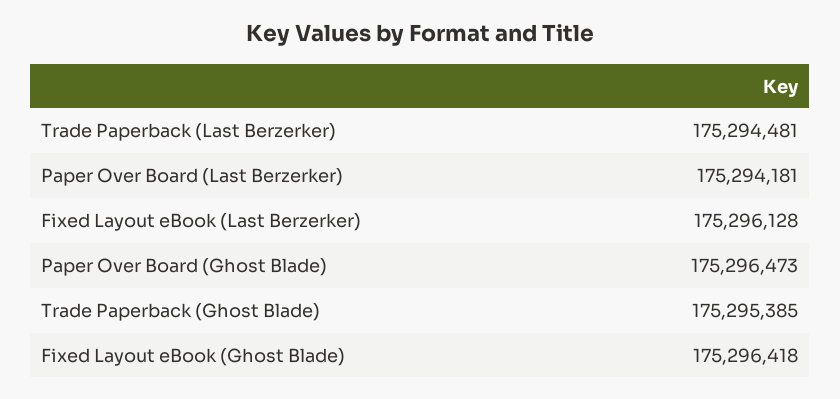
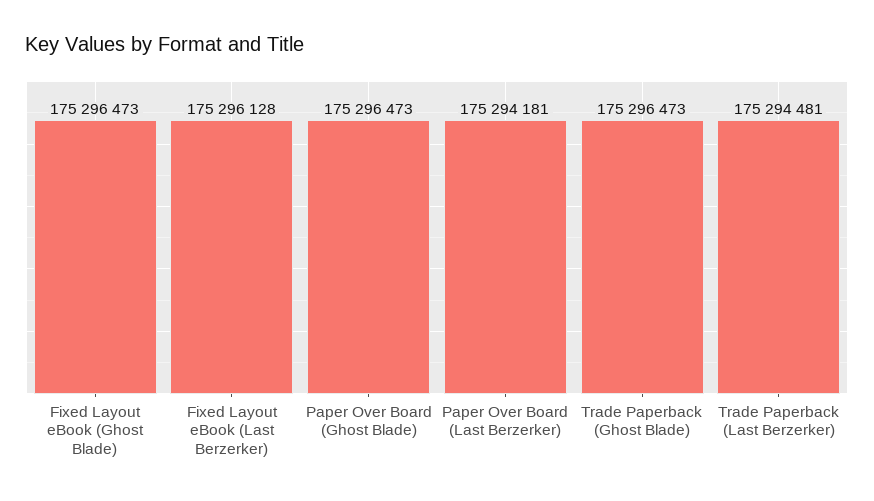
Trade Paperback (Ghost Blade): 175295385 -> 175296473
Fixed Layout eBook (Ghost Blade): 175296418 -> 175296473

